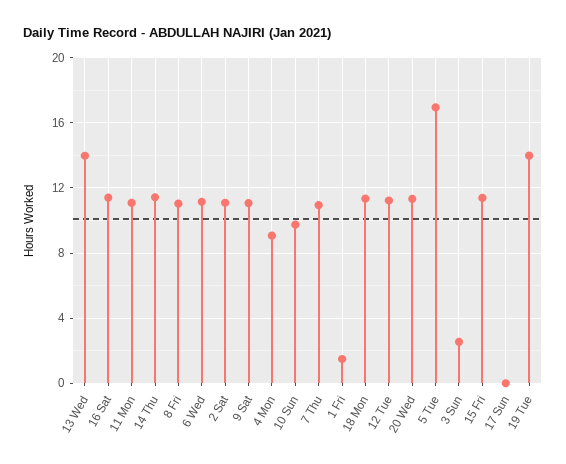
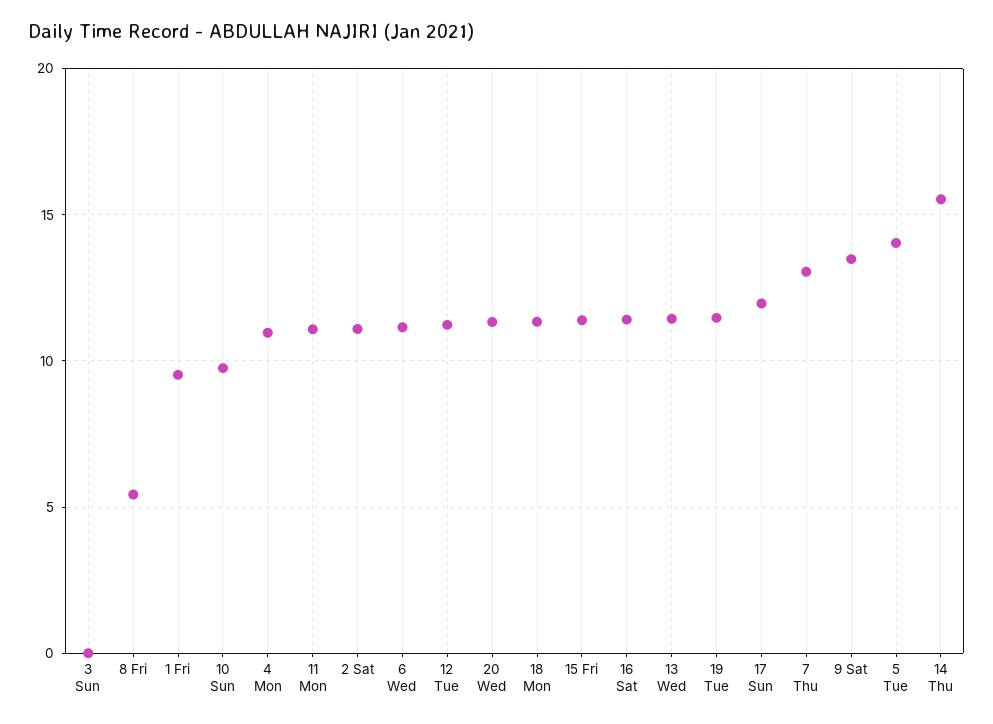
13 Wed: 14 -> 11.5
14 Thu: 11.5 -> 15.5
8 Fri: 11 -> 5.5
9 Sat: 11 -> 13.5
4 Mon: 9 -> 11
7 Thu: 11 -> 13
1 Fri: 1.5 -> 9.5
5 Tue: 17 -> 14
3 Sun: 2.5 -> 0
17 Sun: 0 -> 12
19 Tue: 14 -> 11.5

